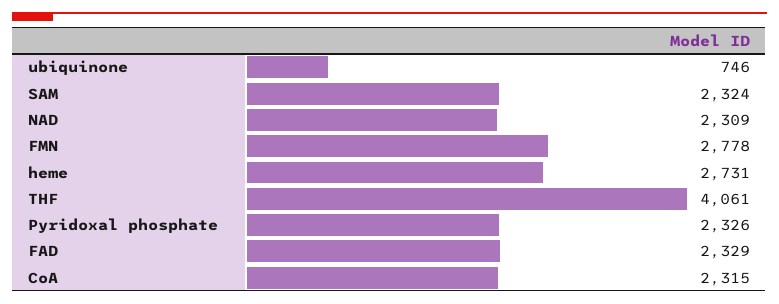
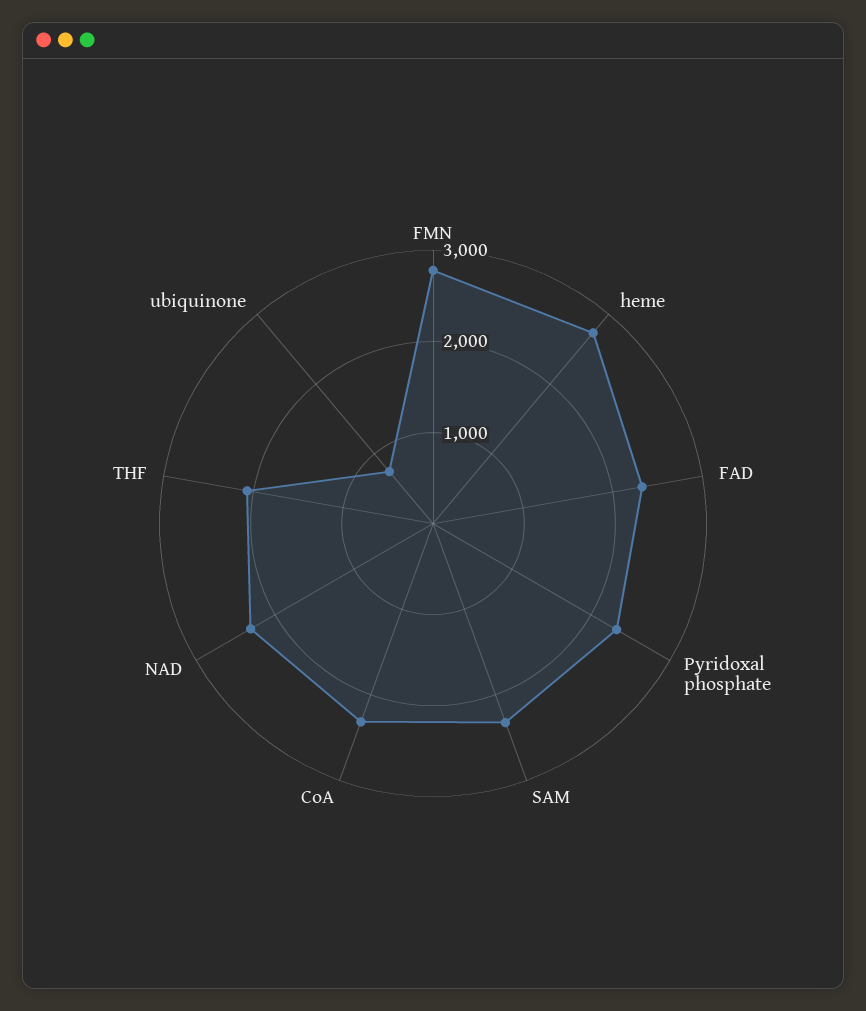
THF: 4061 -> 2000

